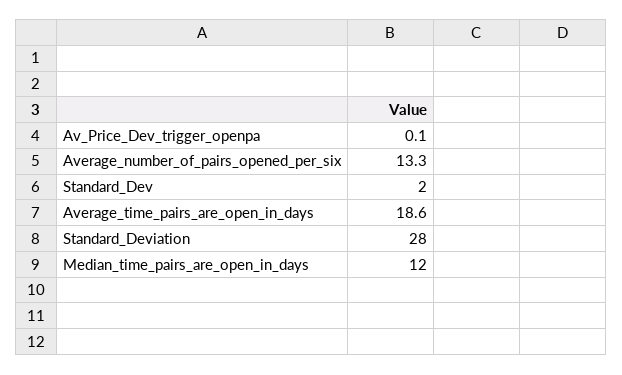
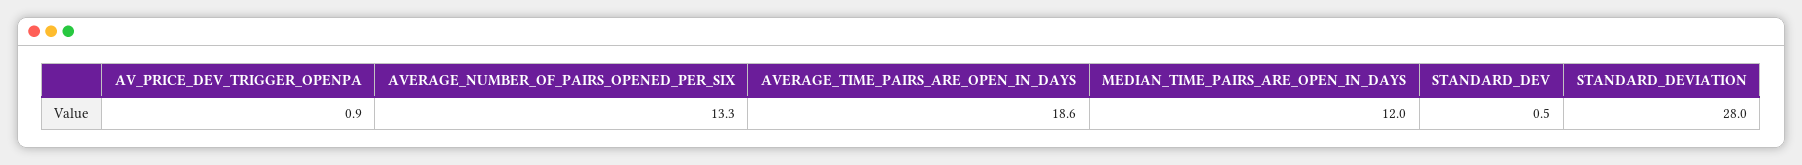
Av_Price_Dev_trigger_openpa: 0.1 -> 0.9
Standard_Dev: 2 -> 0.5

